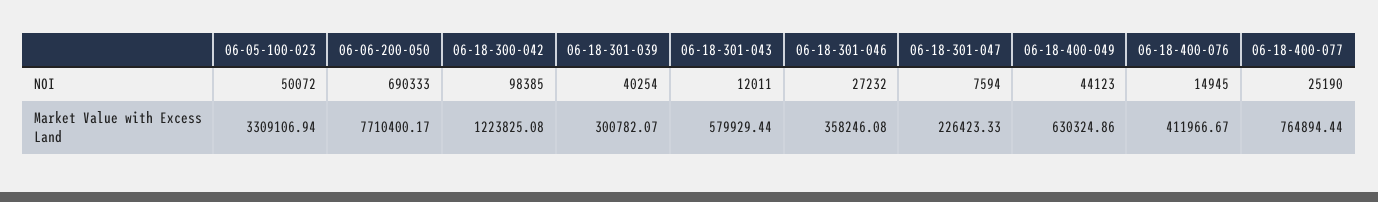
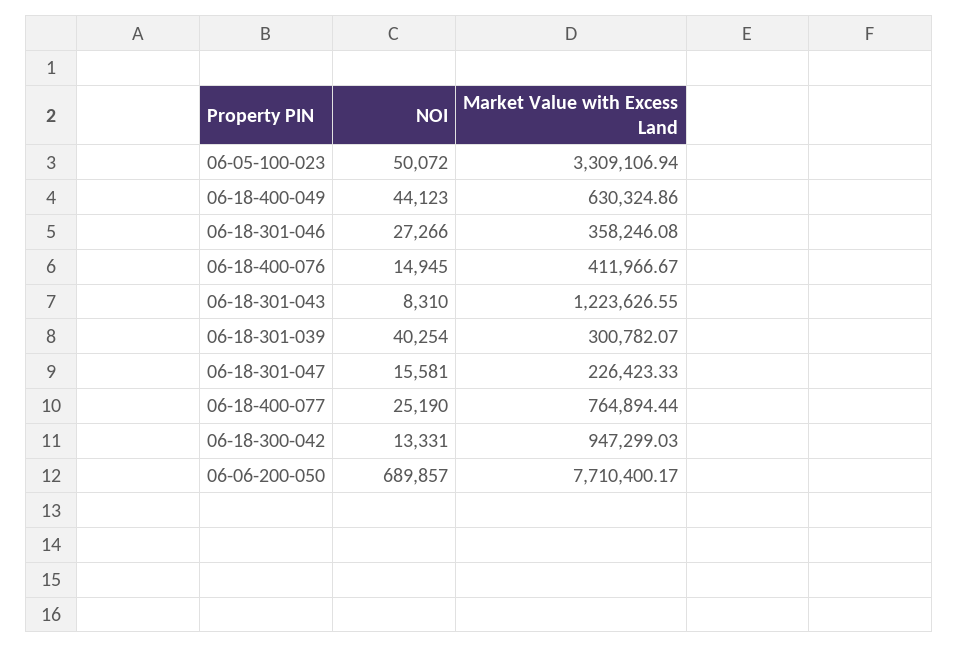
06-06-200-050, NOI: 690333 -> 689857
06-18-300-042, NOI: 98385 -> 13331
06-18-301-043, NOI: 12011 -> 8310
06-18-301-046, NOI: 27232 -> 27266
06-18-301-047, NOI: 7594 -> 15581
06-18-300-042, Market Value with Excess Land: 1223825.08 -> 947299.03
06-18-301-043, Market Value with Excess Land: 579929.44 -> 1223626.55

